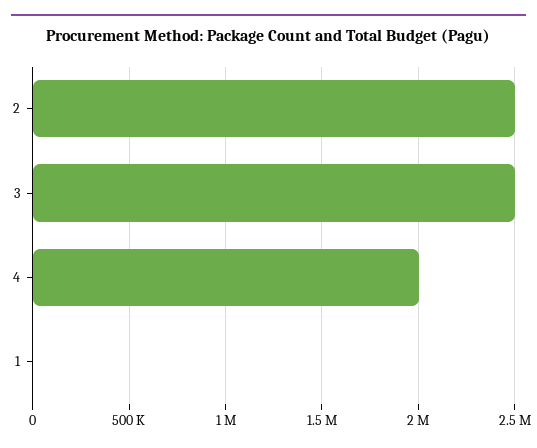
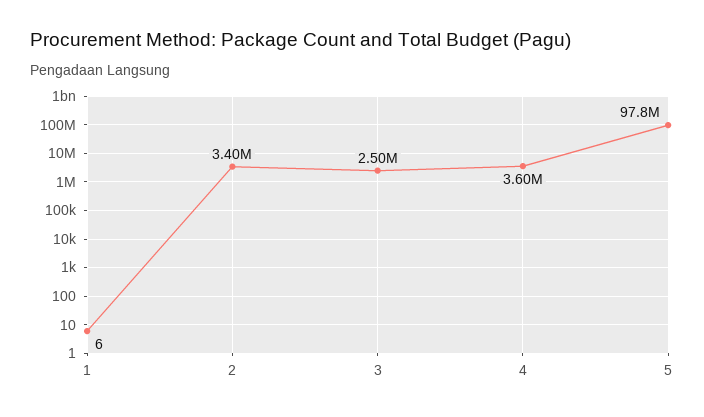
2: 2500000 -> 3400000
4: 2000000 -> 3600000
5: none -> 97800000

